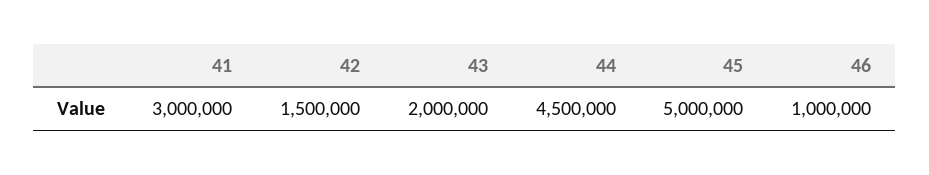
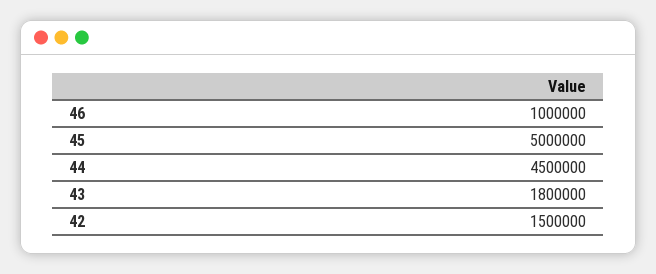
41: 3000000 -> none
43: 2000000 -> 1800000

